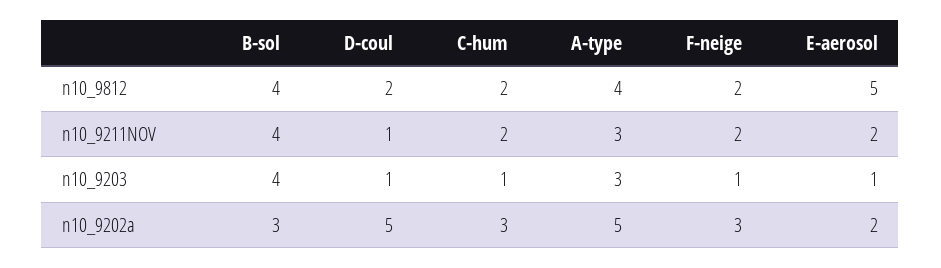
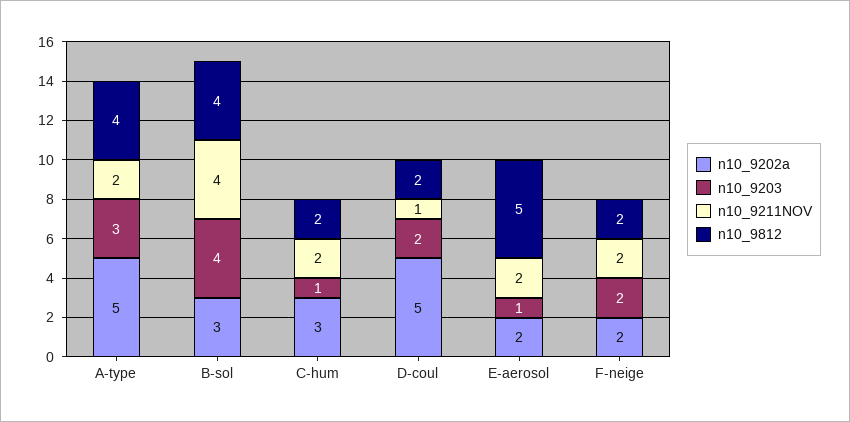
n10_9211NOV, A-type: 3 -> 2
n10_9203, D-coul: 1 -> 2
n10_9203, F-neige: 1 -> 2
n10_9202a, F-neige: 3 -> 2

